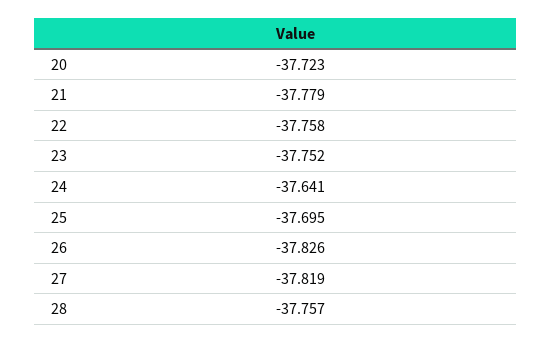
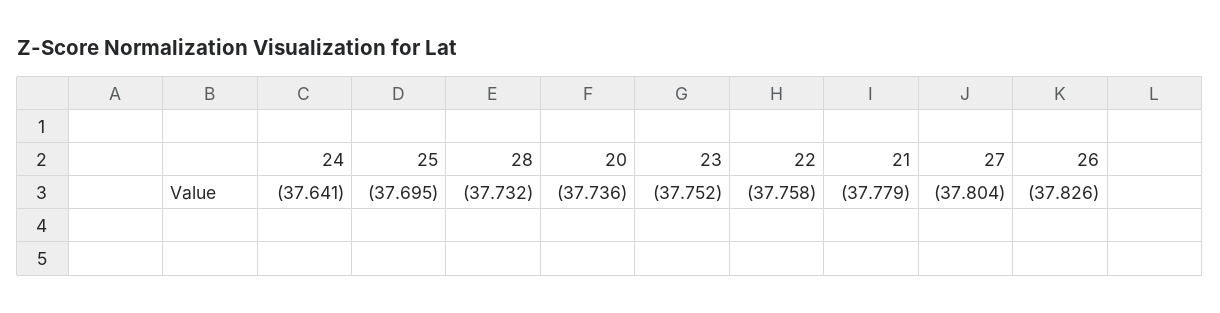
20: -37.723 -> -37.736
27: -37.819 -> -37.804
28: -37.757 -> -37.732

